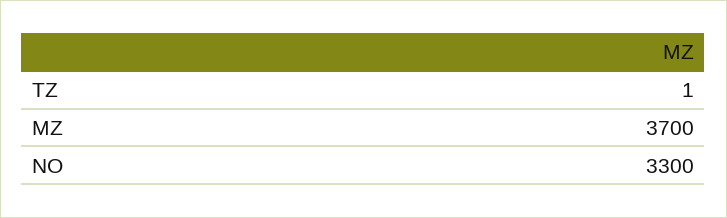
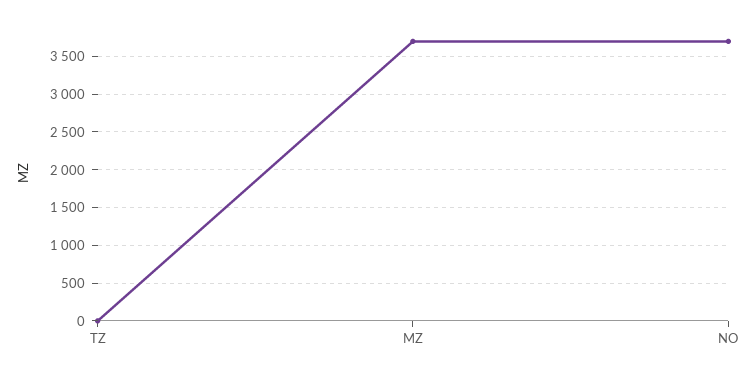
NO: 3300 -> 3700

